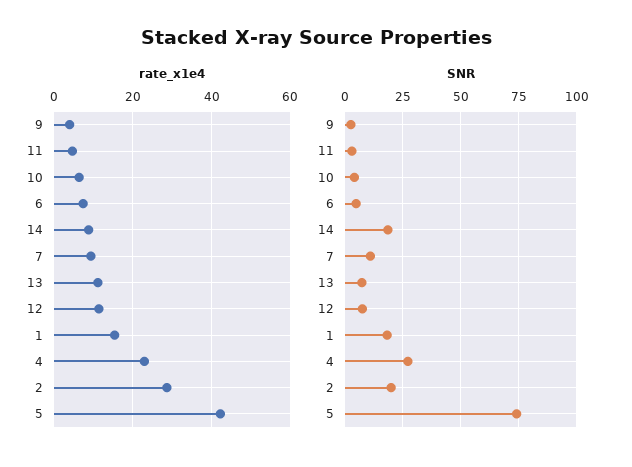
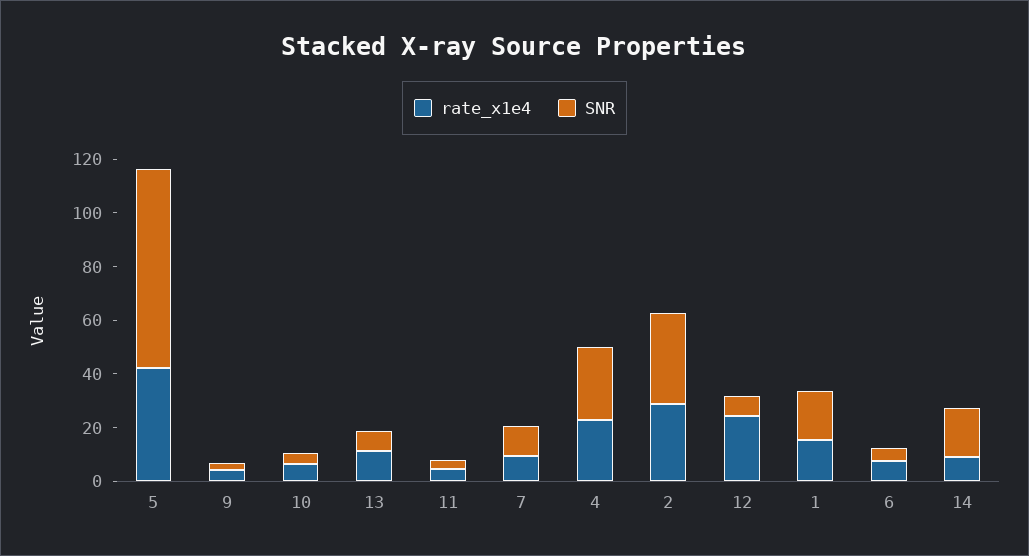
rate_x1e4, 12: 12 -> 25
SNR, 2: 20 -> 35

